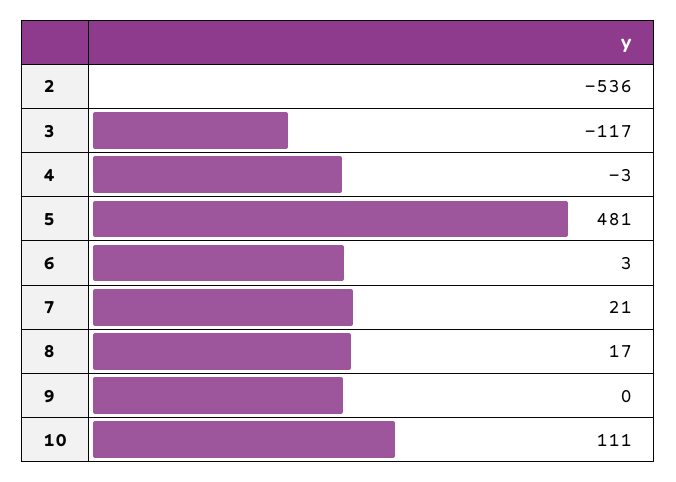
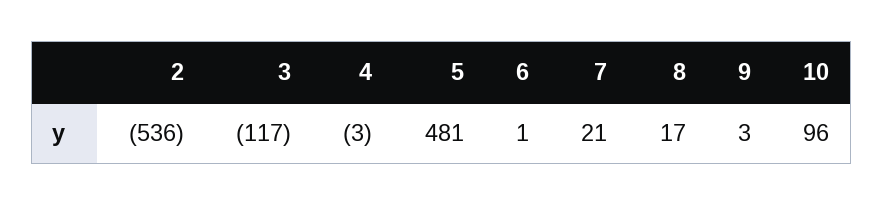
6: 3 -> 1
9: 0 -> 3
10: 111 -> 96

